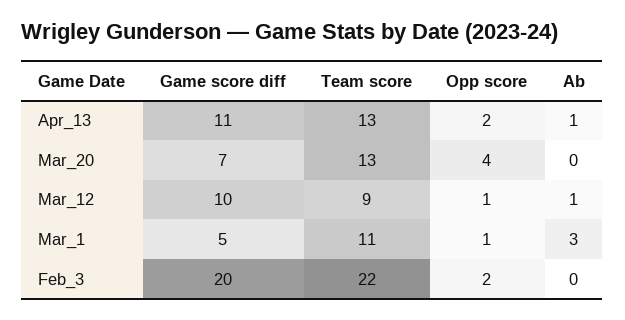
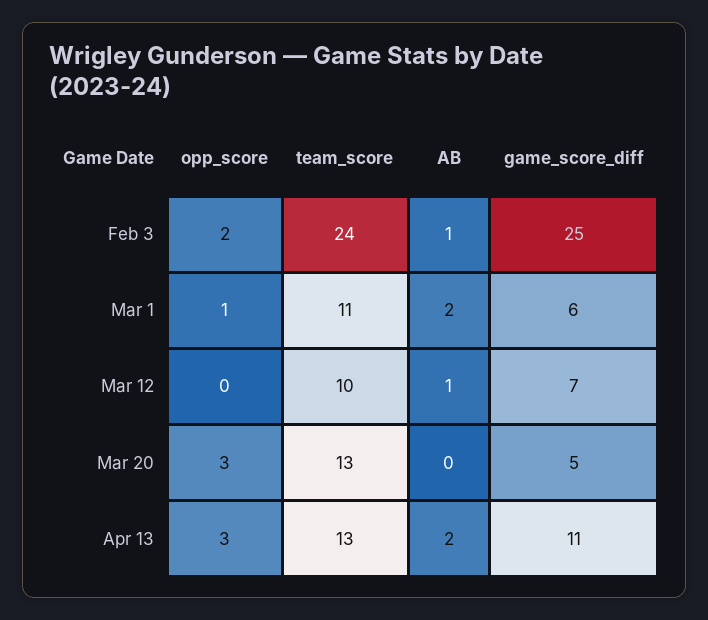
Opp score, Apr_13: 2 -> 3
Ab, Apr_13: 1 -> 2
Game score diff, Mar_20: 7 -> 5
Opp score, Mar_20: 4 -> 3
Game score diff, Mar_12: 10 -> 7
Team score, Mar_12: 9 -> 10
Opp score, Mar_12: 1 -> 0
Game score diff, Mar_1: 5 -> 6
Ab, Mar_1: 3 -> 2
Game score diff, Feb_3: 20 -> 25
Team score, Feb_3: 22 -> 24
Ab, Feb_3: 0 -> 1

